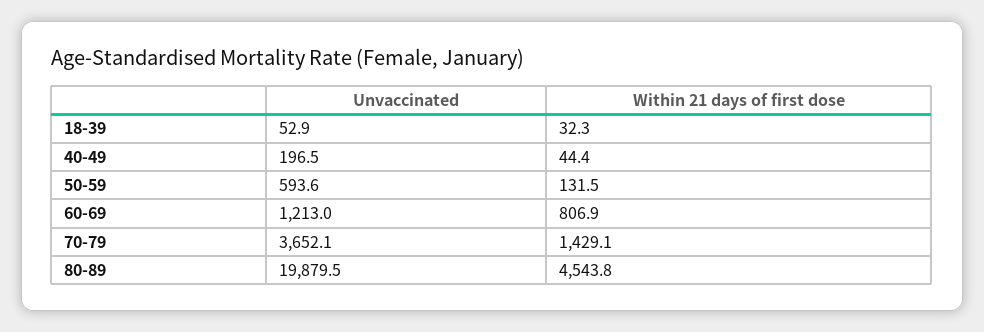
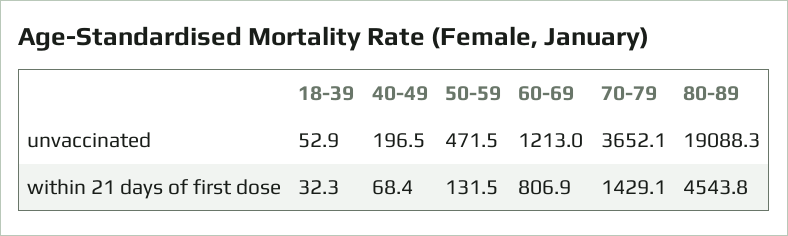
Within 21 days of first dose, 40-49: 44.4 -> 68.4
Unvaccinated, 50-59: 593.6 -> 471.5
Unvaccinated, 80-89: 19879.5 -> 19088.3

